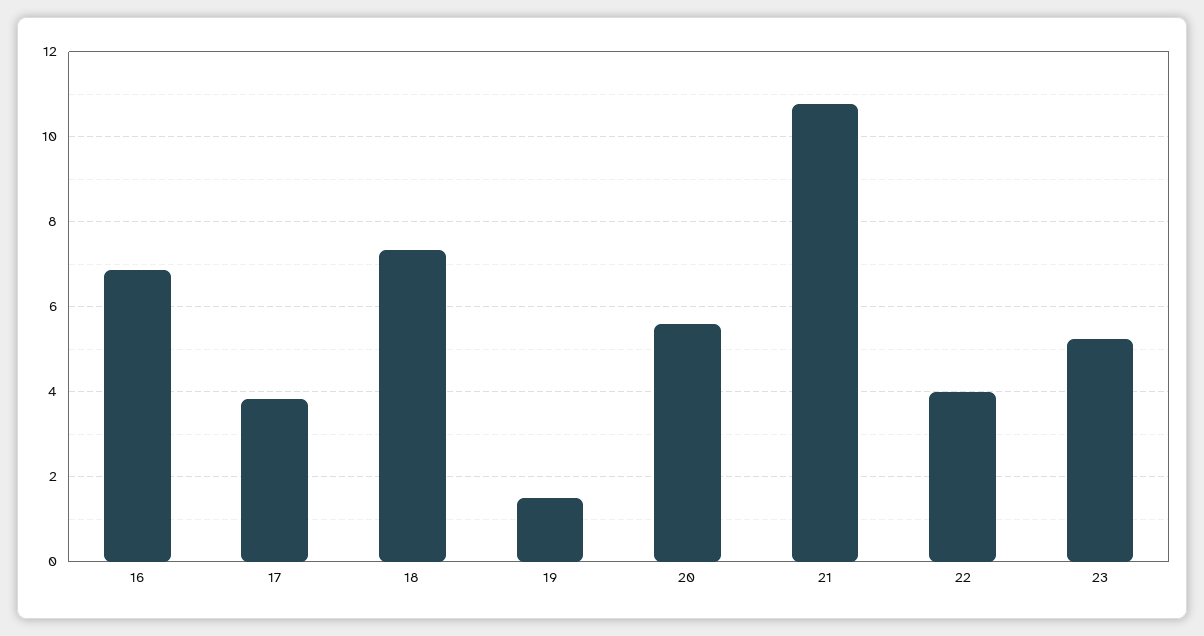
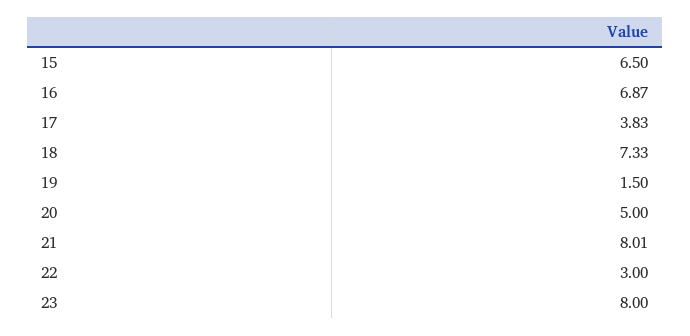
20: 5.6 -> 5
21: 10.8 -> 8.01
22: 4 -> 3
23: 5.2 -> 8
15: none -> 6.5

